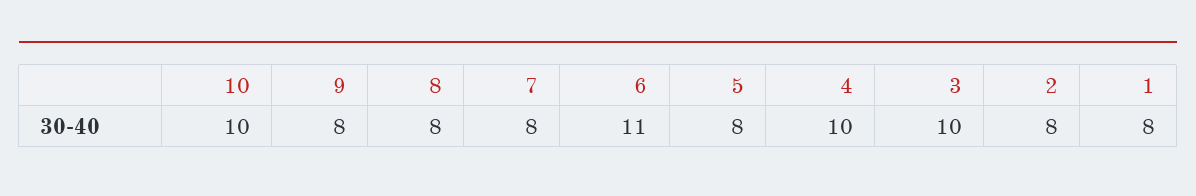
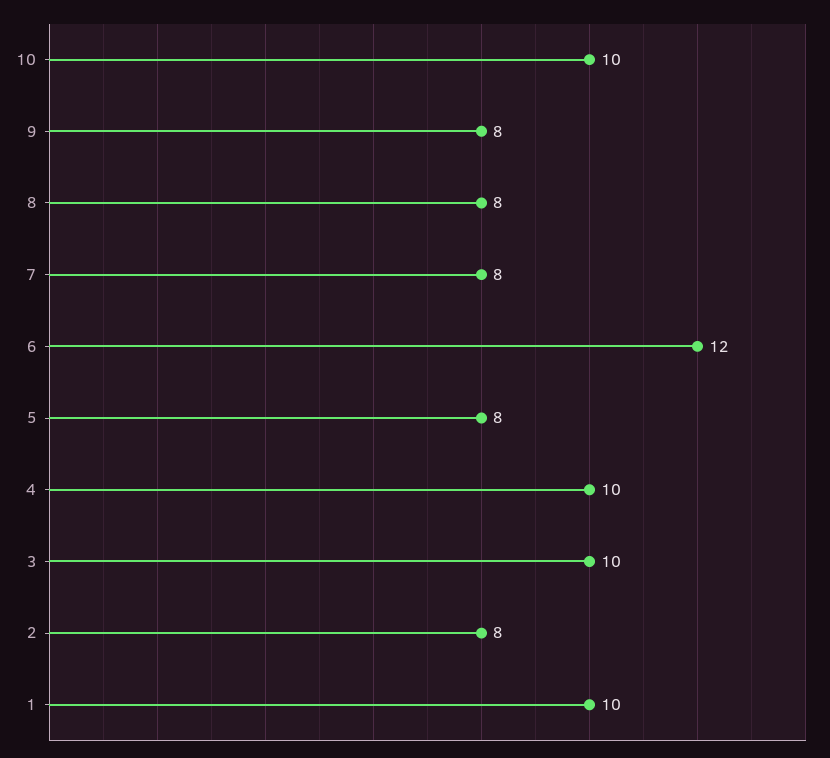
6: 11 -> 12
1: 8 -> 10

